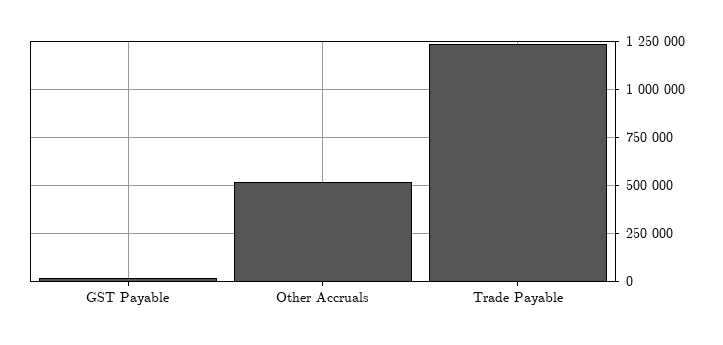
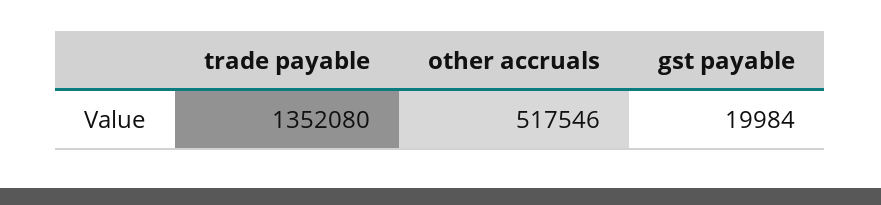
Trade Payable: 1250000 -> 1352080

